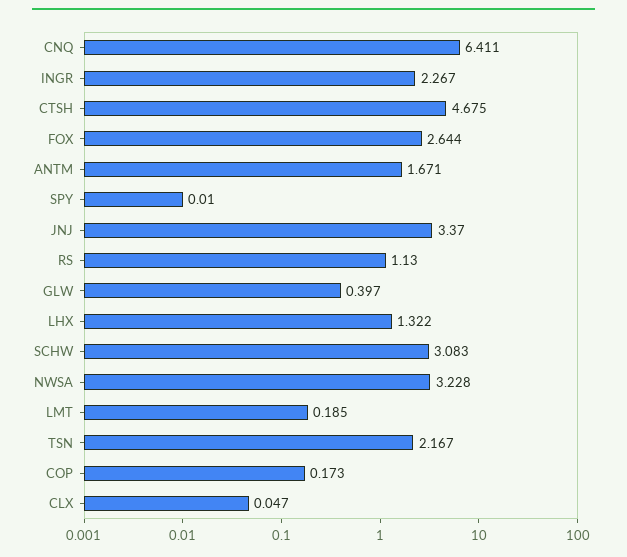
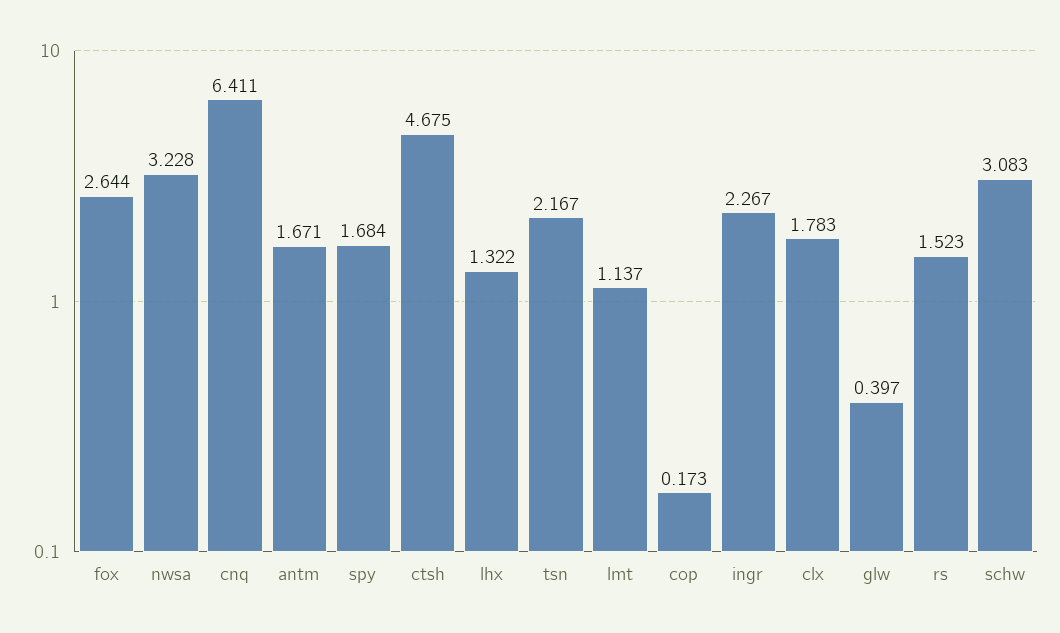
SPY: 0.01 -> 1.684
JNJ: 3.37 -> none
RS: 1.13 -> 1.523
LMT: 0.185 -> 1.137
CLX: 0.047 -> 1.783

